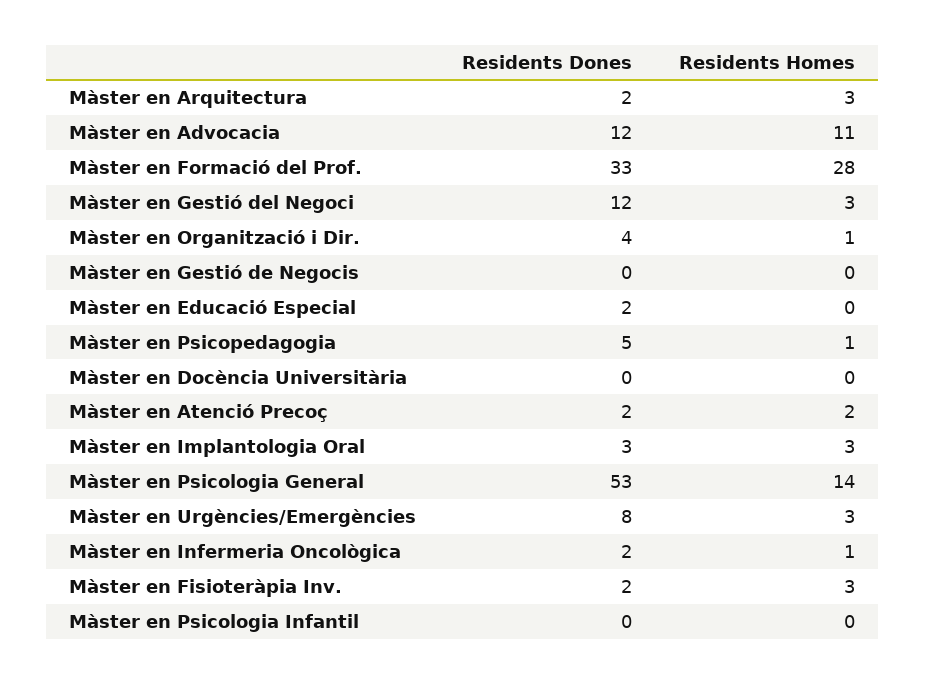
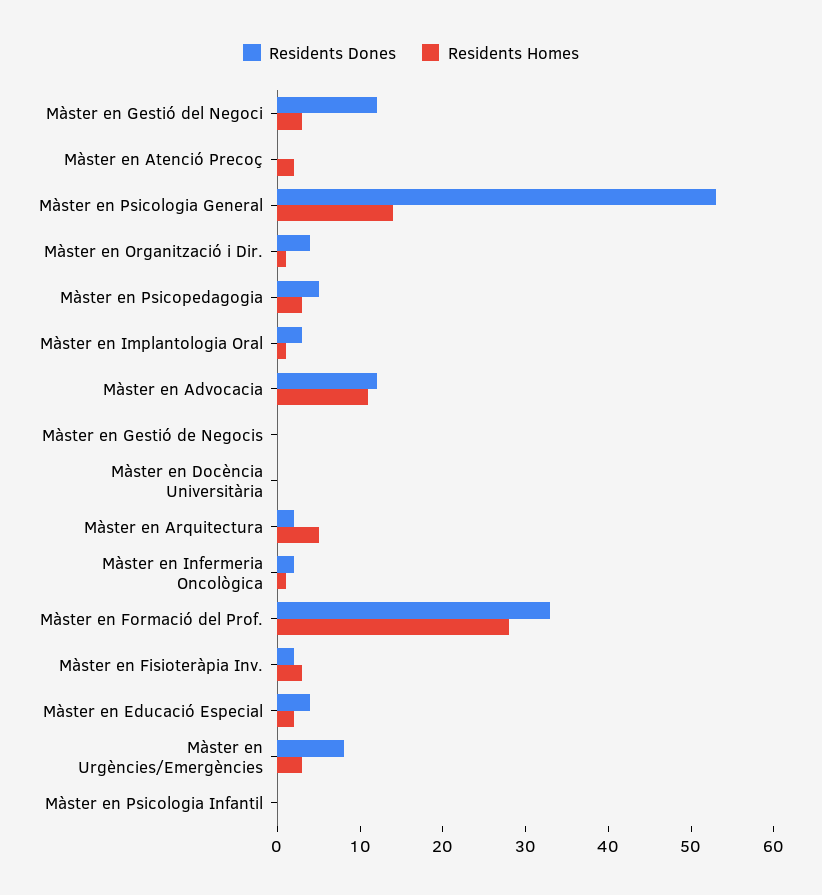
Residents Homes, Màster en Arquitectura: 3 -> 5
Residents Dones, Màster en Educació Especial: 2 -> 4
Residents Homes, Màster en Educació Especial: 0 -> 2
Residents Homes, Màster en Psicopedagogia: 1 -> 3
Residents Dones, Màster en Atenció Precoç: 2 -> 0
Residents Homes, Màster en Implantologia Oral: 3 -> 1

